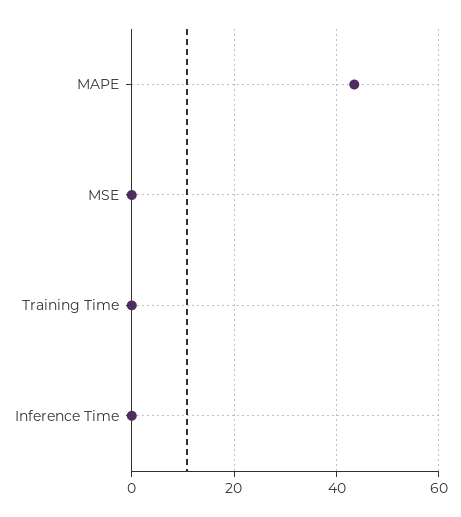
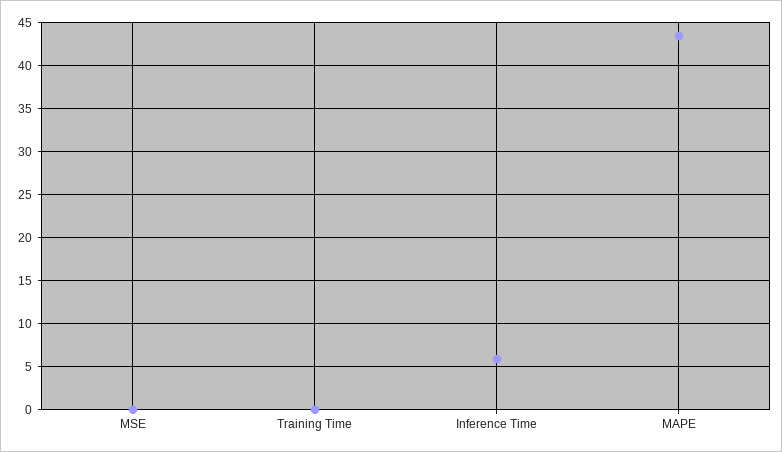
Inference Time: 0 -> 6

